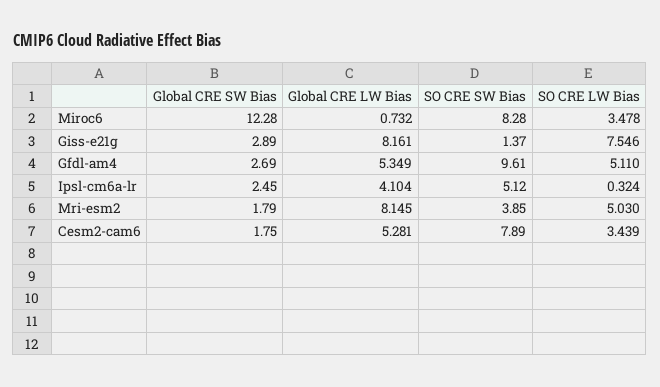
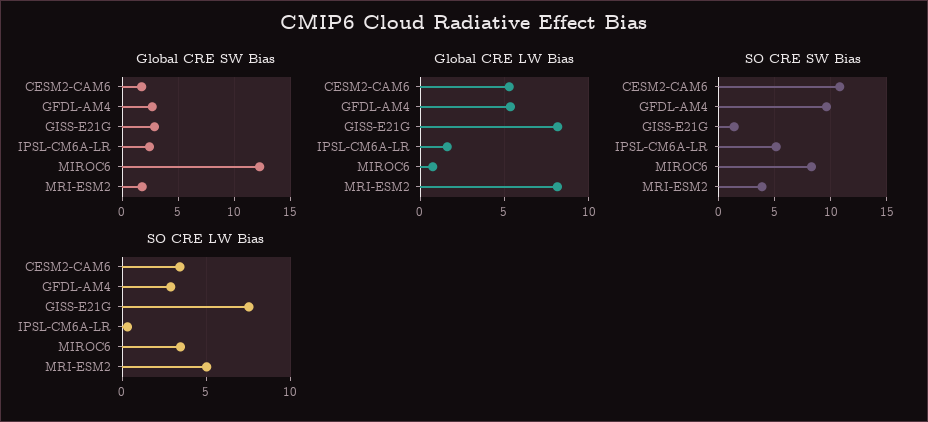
SO CRE LW Bias, Gfdl-am4: 5.11 -> 3
Global CRE LW Bias, Ipsl-cm6a-lr: 4.104 -> 1.5
SO CRE SW Bias, Cesm2-cam6: 7.89 -> 11

